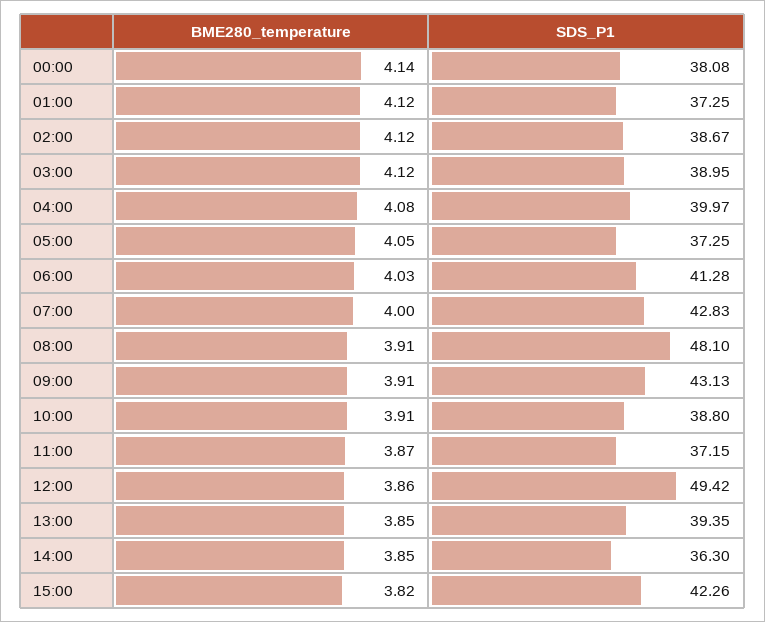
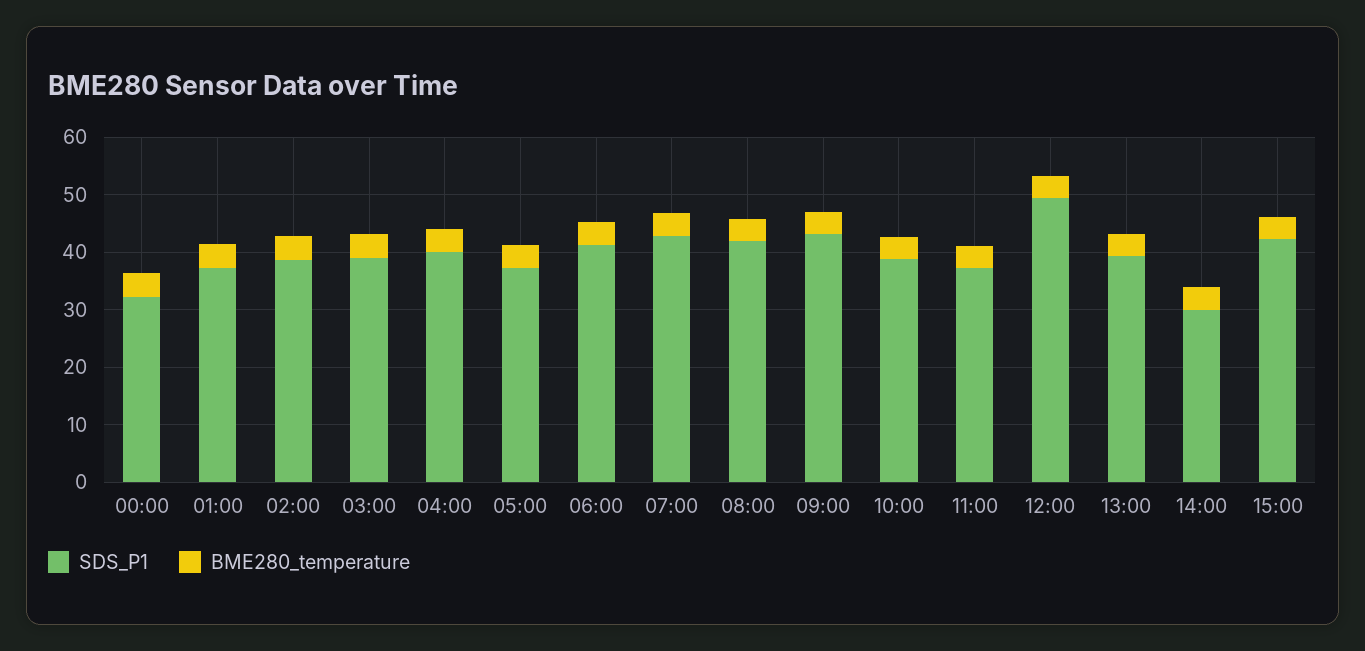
SDS_P1, 00:00: 38.08 -> 32
SDS_P1, 08:00: 48.1 -> 42
SDS_P1, 14:00: 36.3 -> 30

